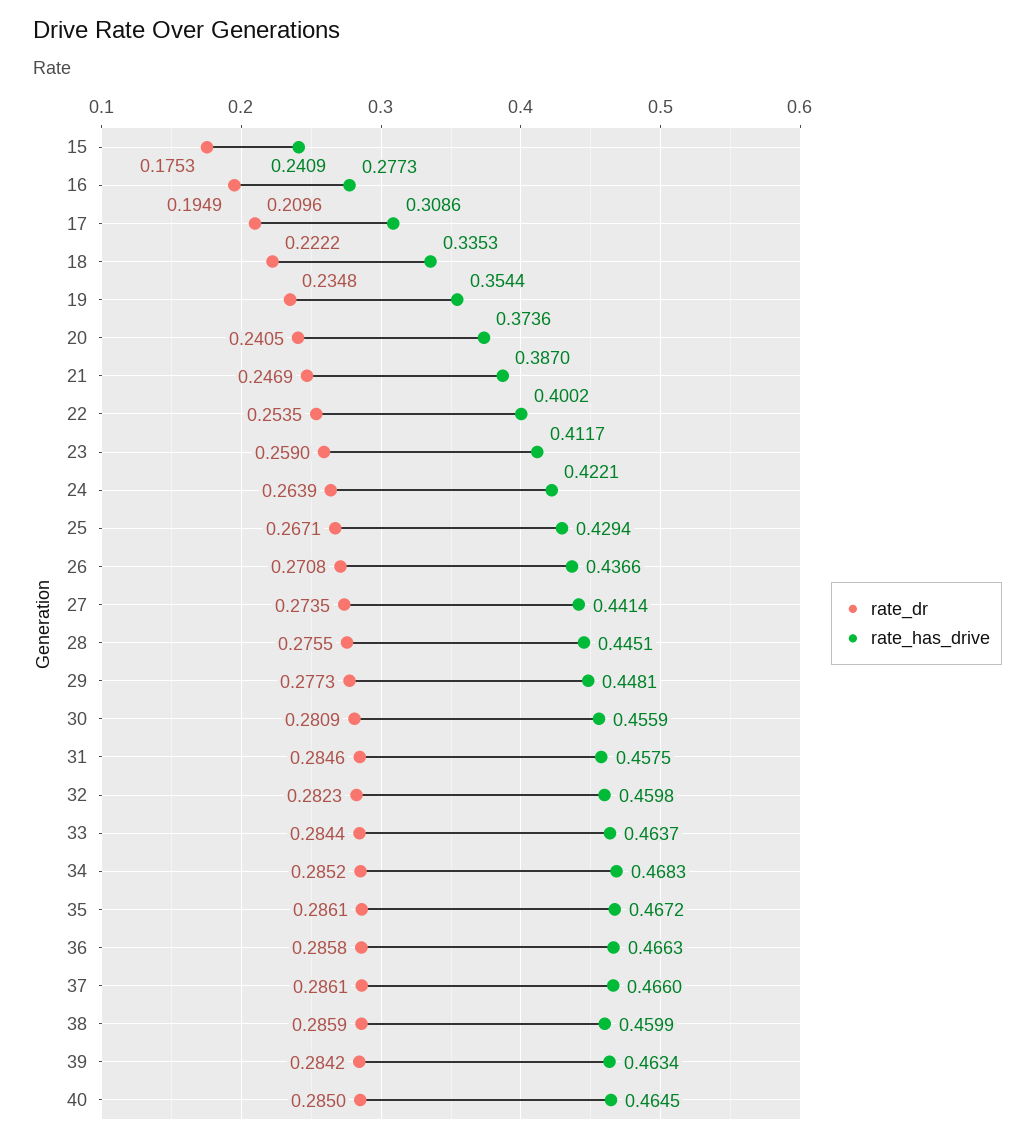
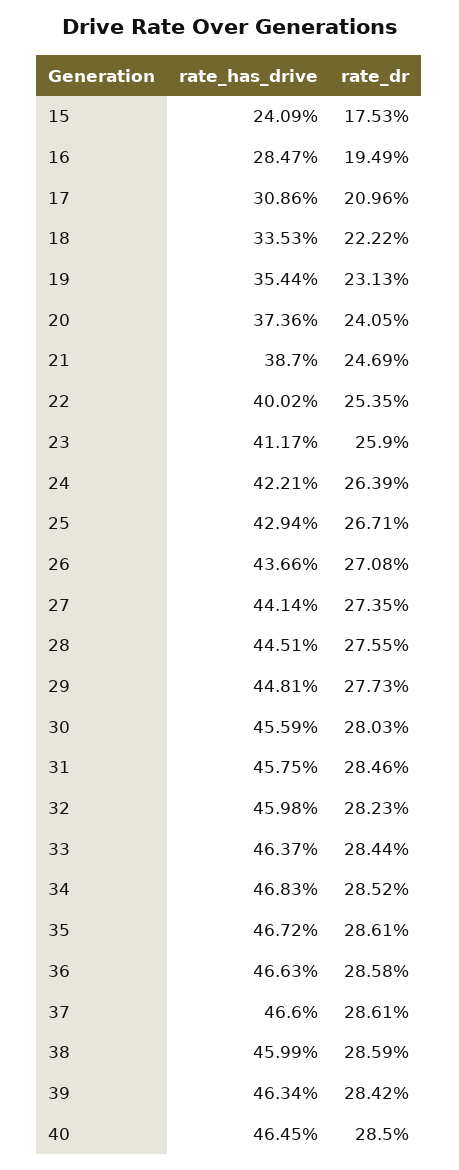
rate_has_drive, 16: 0.2773 -> 0.2847
rate_dr, 19: 0.2348 -> 0.2313
rate_dr, 30: 0.2809 -> 0.2803

